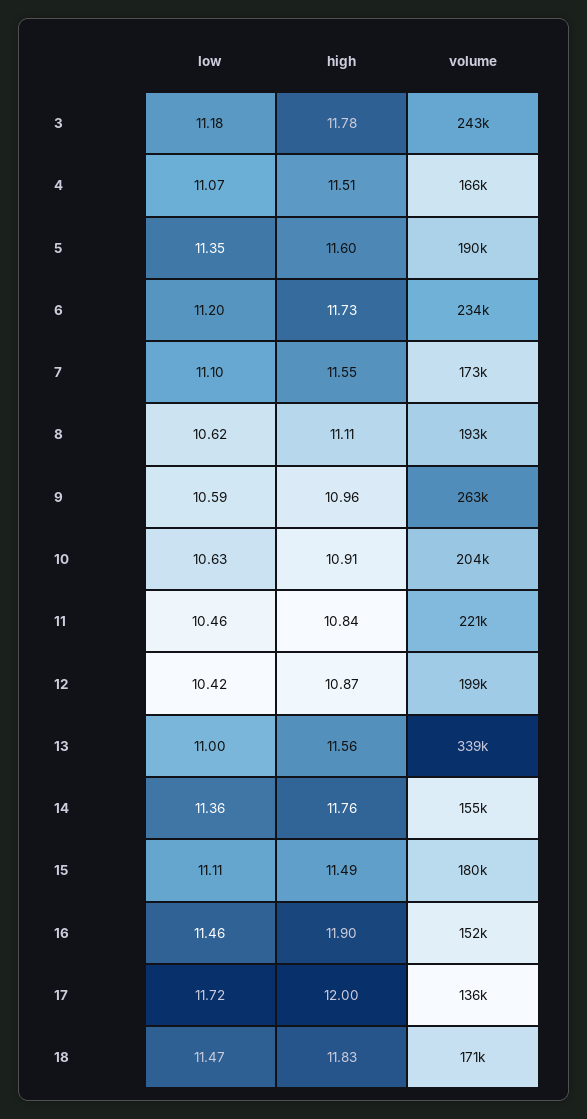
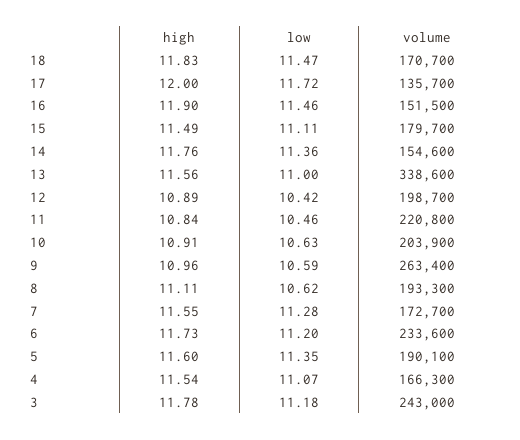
high, 4: 11.51 -> 11.54
low, 7: 11.1 -> 11.28
high, 12: 10.87 -> 10.89

